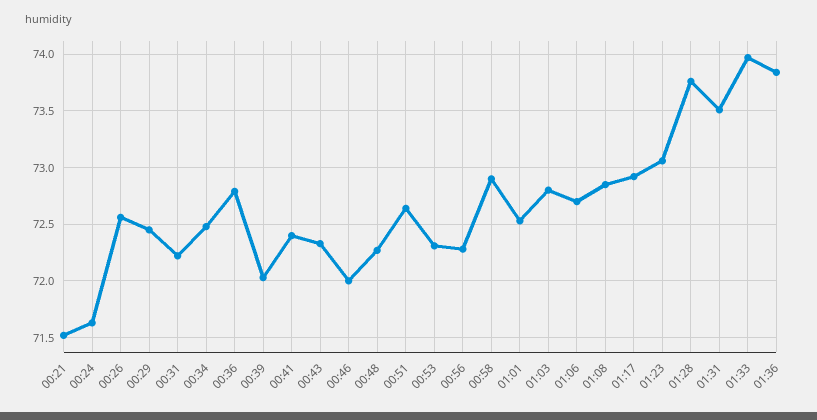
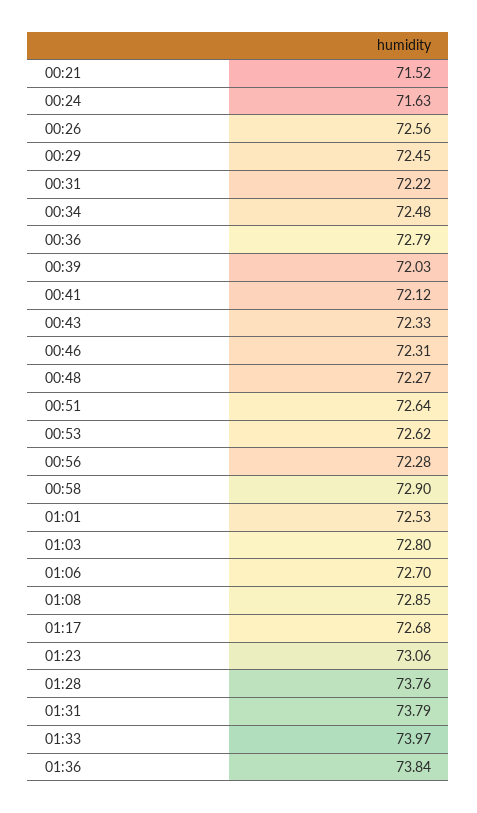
00:41: 72.4 -> 72.12
00:46: 72 -> 72.31
00:53: 72.3 -> 72.62
01:17: 72.9 -> 72.68
01:31: 73.5 -> 73.79

